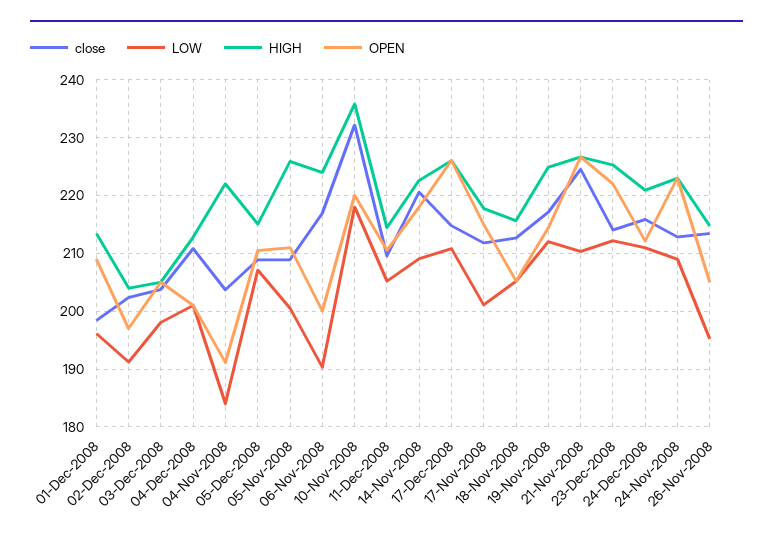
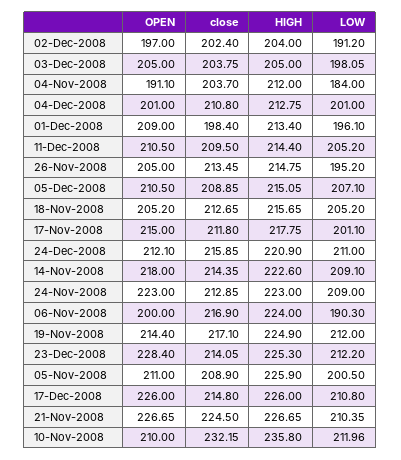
HIGH, 04-Nov-2008: 222 -> 212
LOW, 10-Nov-2008: 218 -> 211.96
OPEN, 10-Nov-2008: 220 -> 210
close, 14-Nov-2008: 220 -> 214.35
OPEN, 23-Dec-2008: 222 -> 228.4

